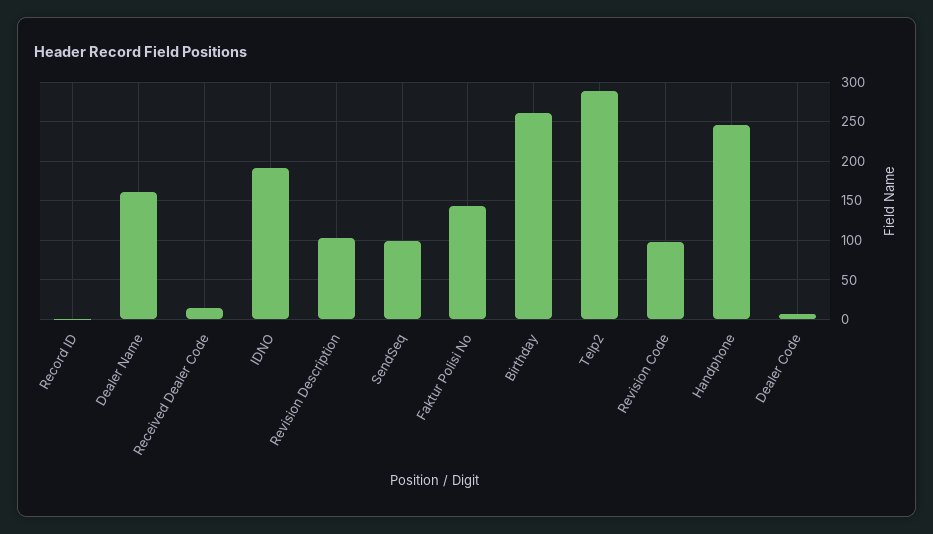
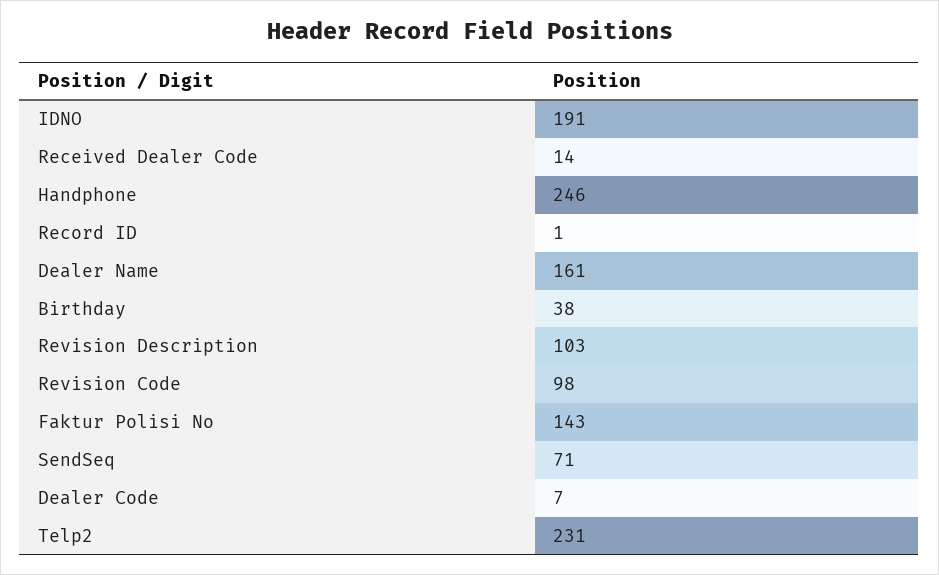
SendSeq: 100 -> 71
Birthday: 260 -> 38
Telp2: 290 -> 231

